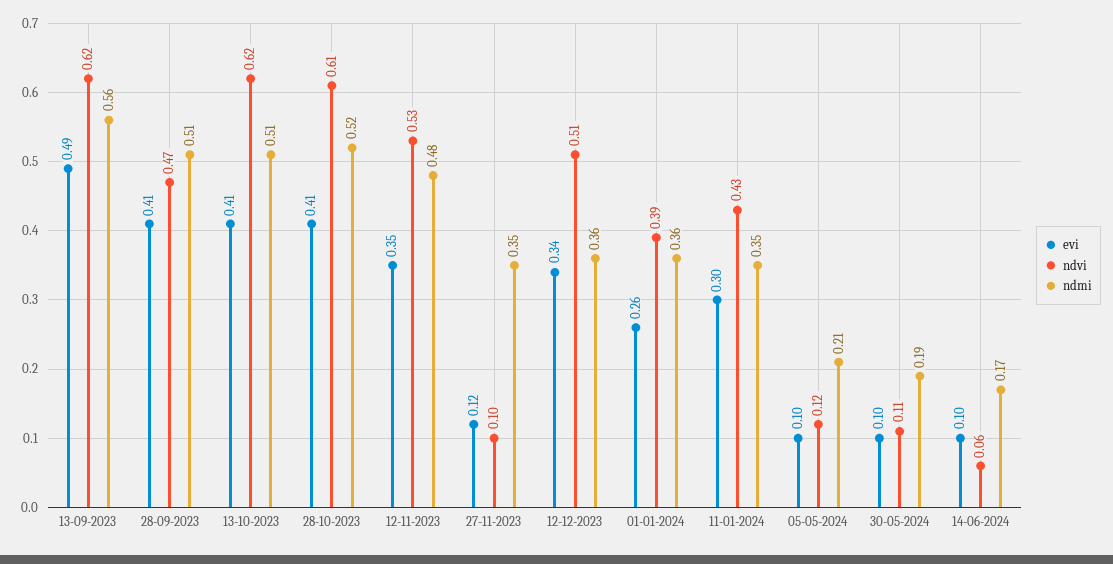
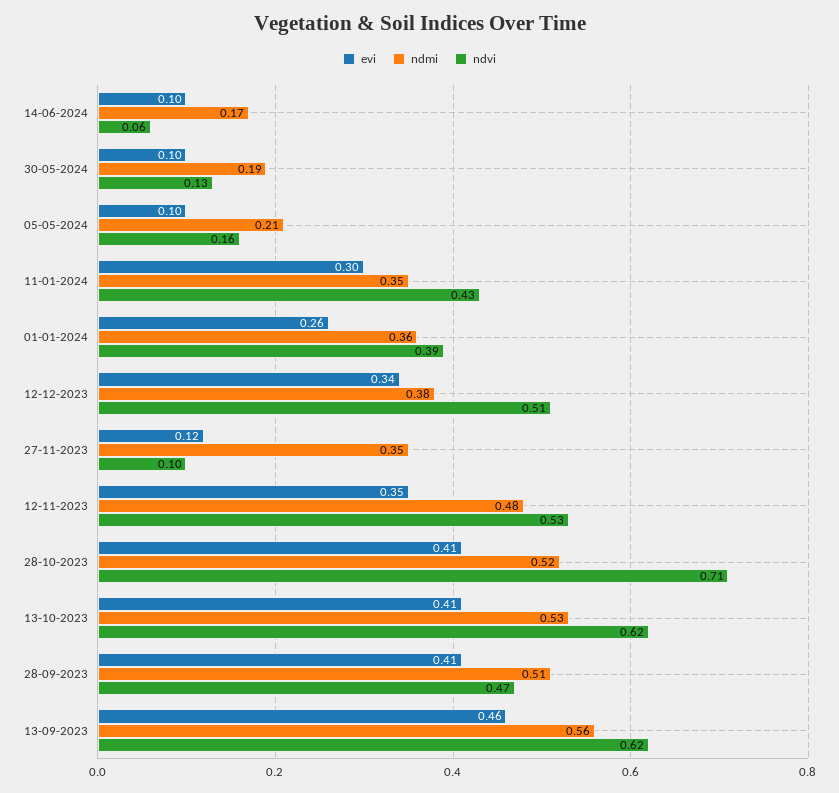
evi, 13-09-2023: 0.49 -> 0.46
ndmi, 13-10-2023: 0.51 -> 0.53
ndvi, 28-10-2023: 0.61 -> 0.71
ndmi, 12-12-2023: 0.36 -> 0.38
ndvi, 05-05-2024: 0.12 -> 0.16
ndvi, 30-05-2024: 0.11 -> 0.13

